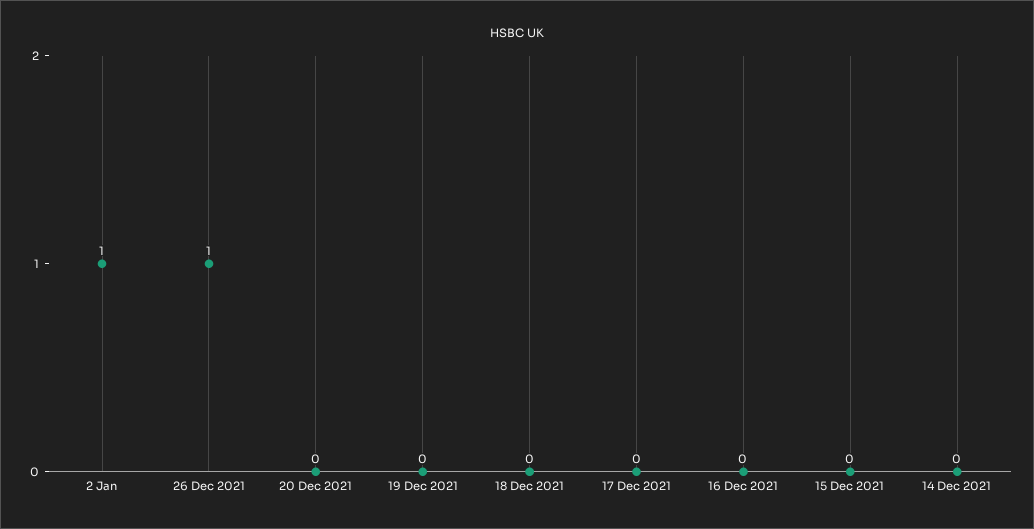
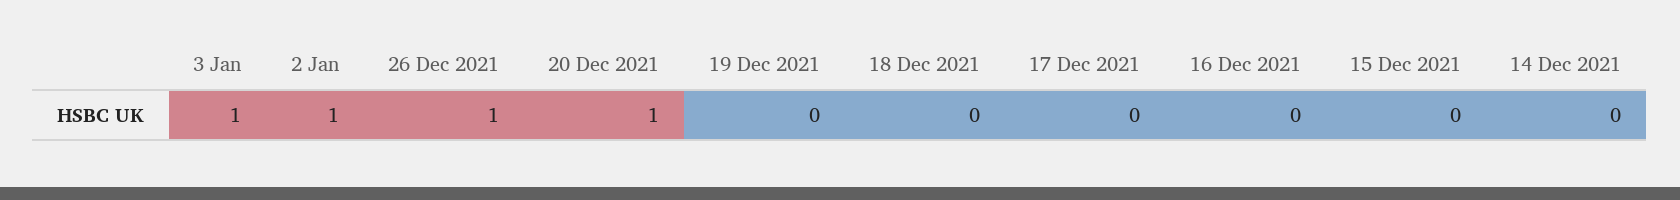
20 Dec 2021: 0 -> 1
3 Jan: none -> 1

